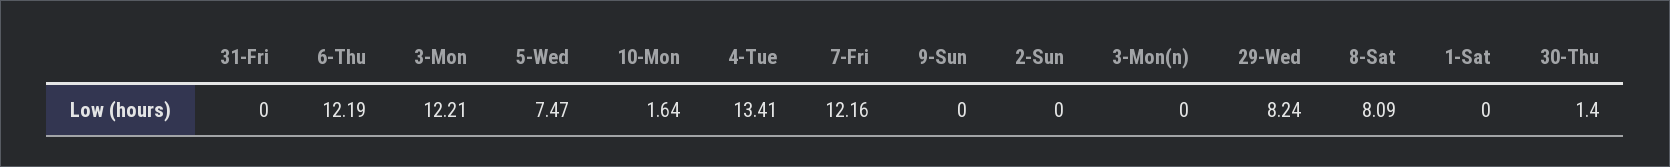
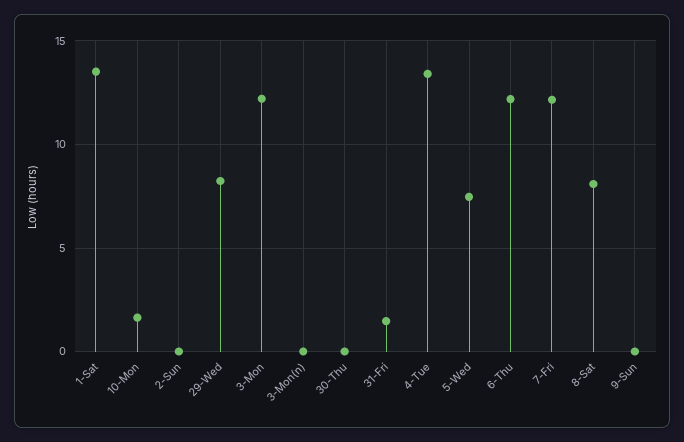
31-Fri: 0 -> 1.5
1-Sat: 0 -> 13.5
30-Thu: 1.4 -> 0

